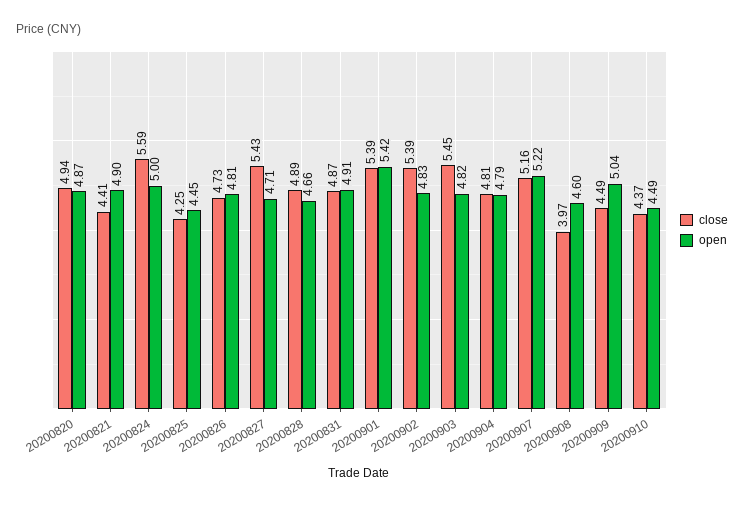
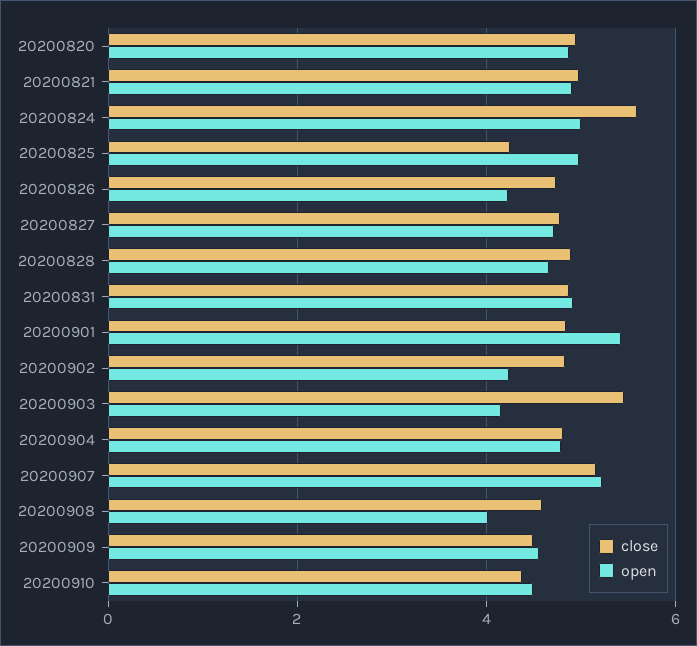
close, 20200821: 4.41 -> 5
open, 20200825: 4.45 -> 5
open, 20200826: 4.81 -> 4.2
close, 20200827: 5.43 -> 4.8
close, 20200901: 5.39 -> 4.8
close, 20200902: 5.39 -> 4.8
open, 20200902: 4.83 -> 4.2
open, 20200903: 4.82 -> 4.2
close, 20200908: 3.97 -> 4.6
open, 20200908: 4.6 -> 4
open, 20200909: 5.04 -> 4.6

